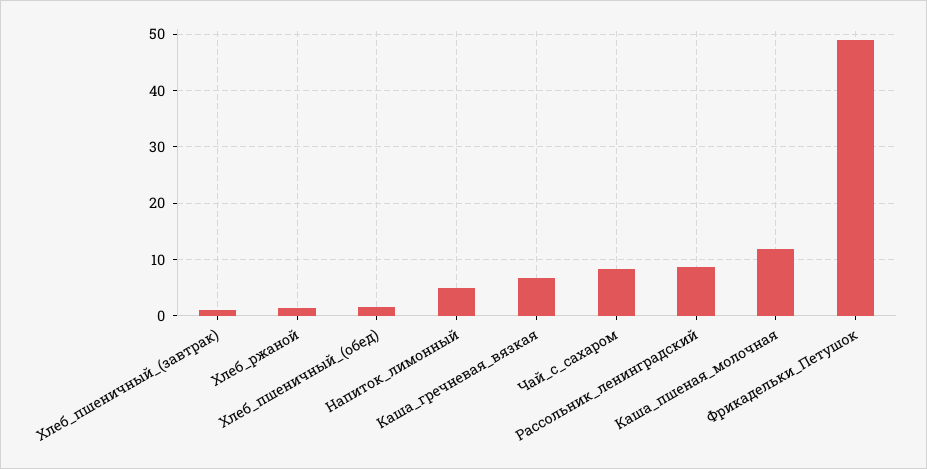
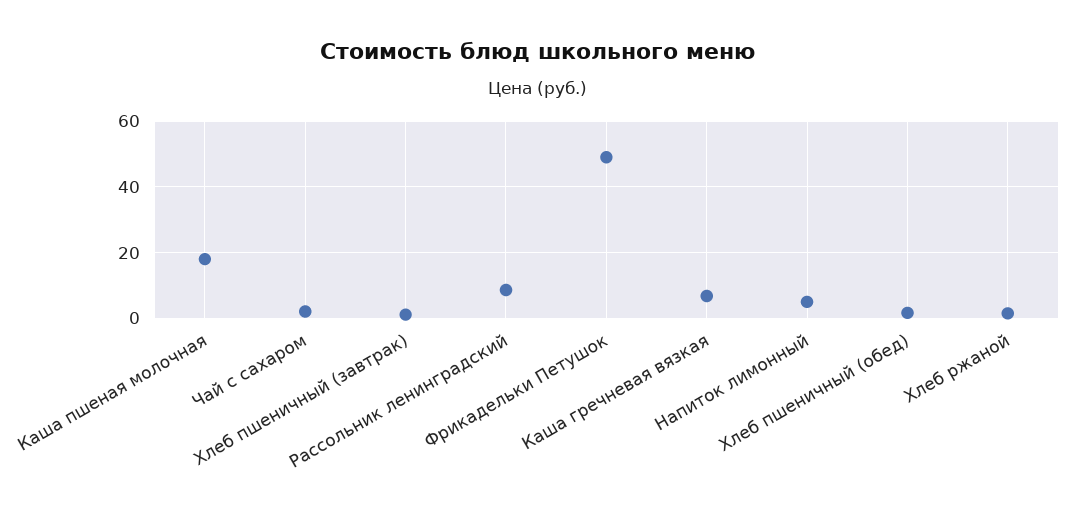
Чай_с_сахаром: 8 -> 2
Каша_пшеная_молочная: 12 -> 18

